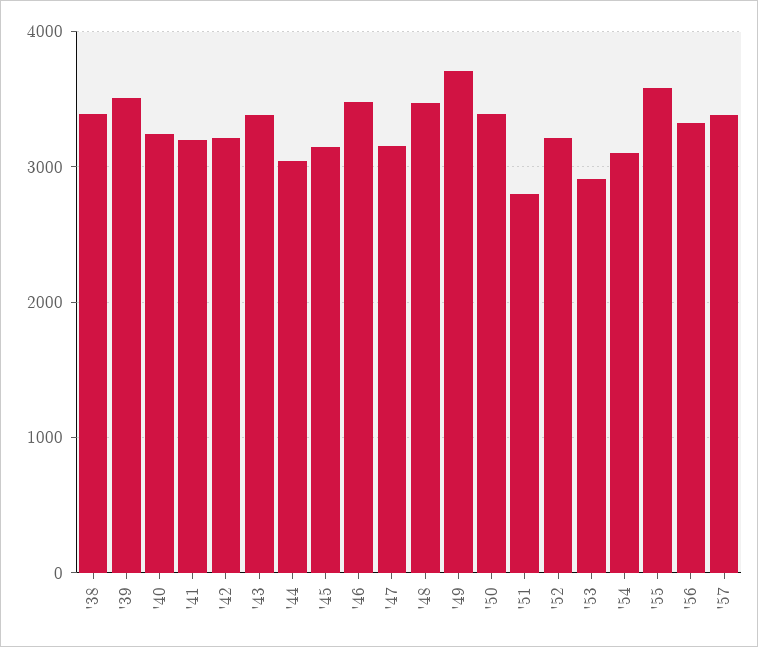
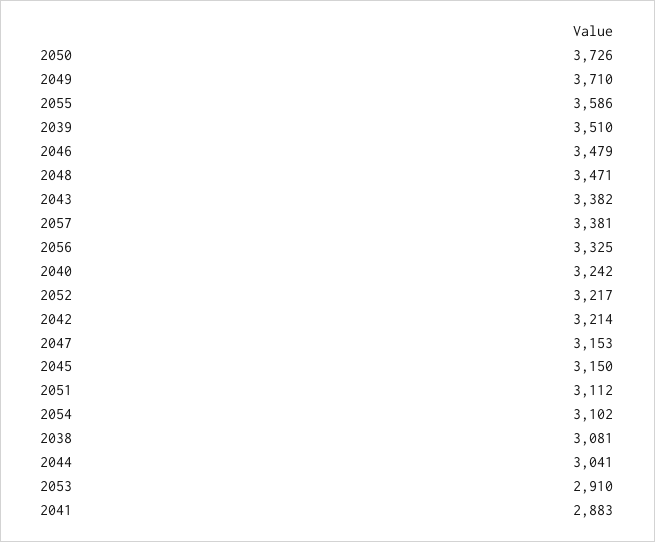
'38: 3400 -> 3081
'41: 3200 -> 2883
'50: 3400 -> 3726
'51: 2800 -> 3112

